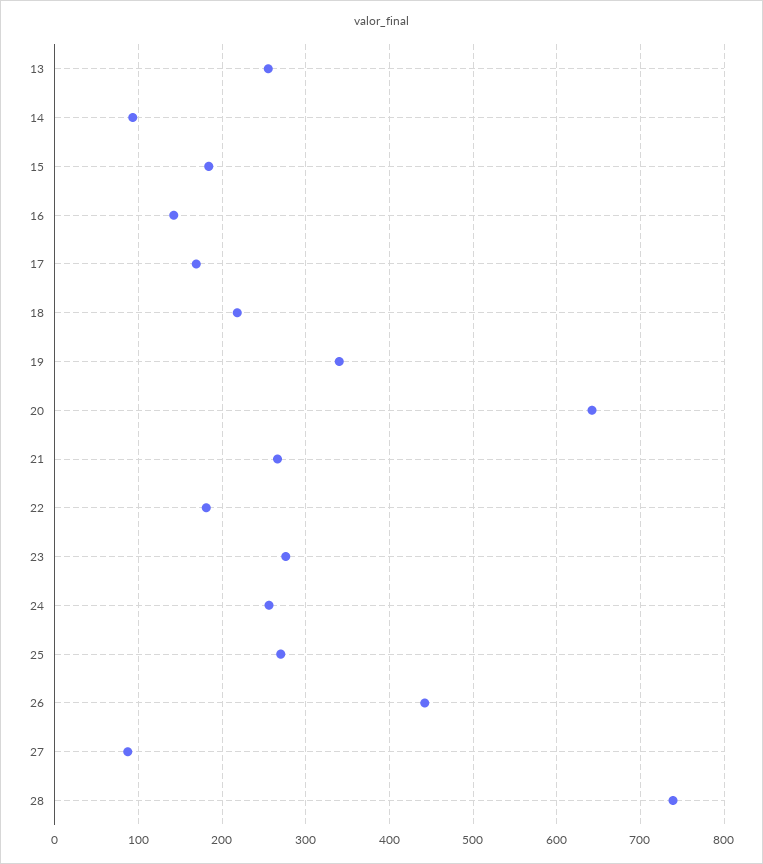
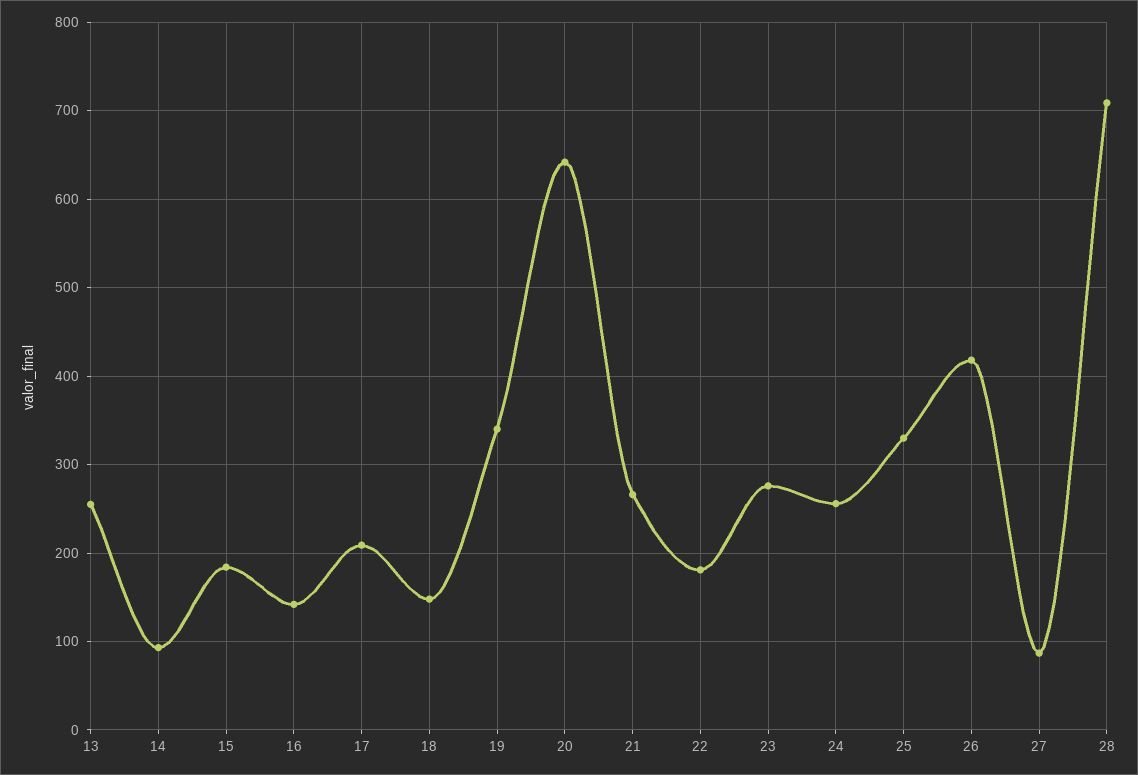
17: 170 -> 210
18: 220 -> 150
25: 270 -> 330
26: 440 -> 420
28: 740 -> 710

